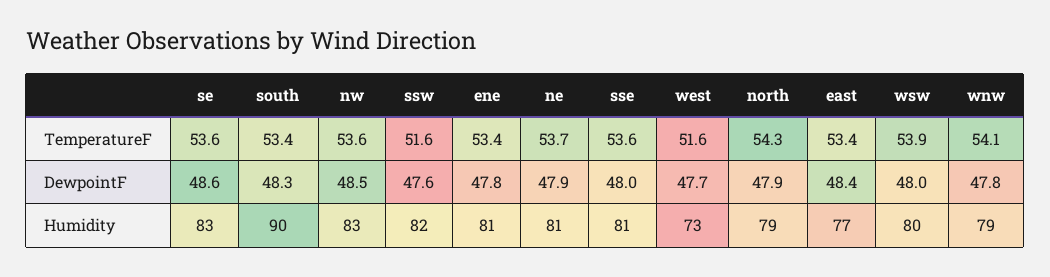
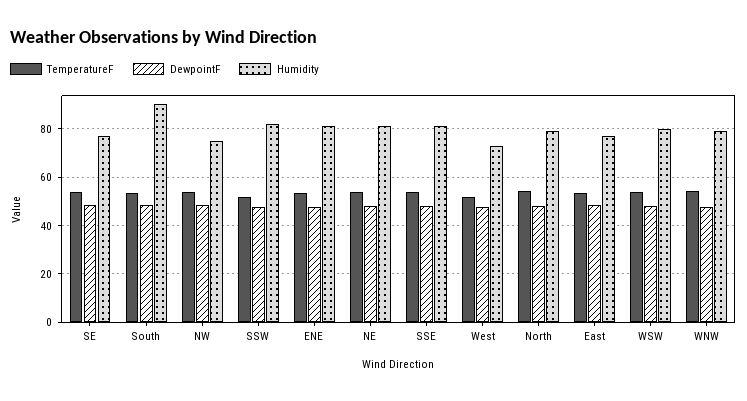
Humidity, se: 83 -> 77.5
Humidity, nw: 83 -> 75

